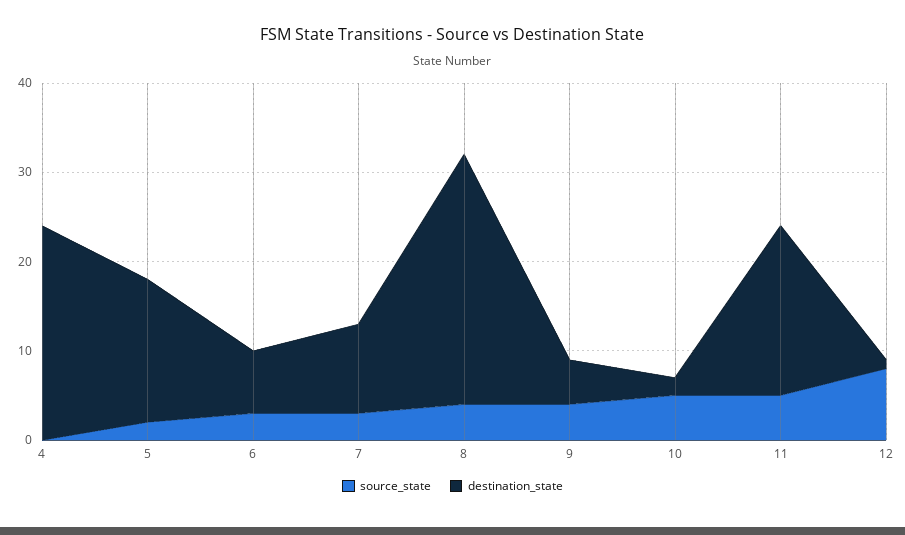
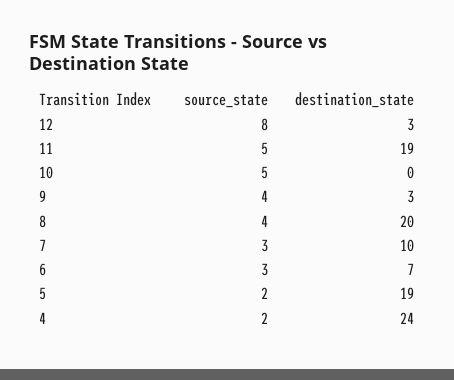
source_state, 4: 0 -> 2
destination_state, 5: 16 -> 19
destination_state, 8: 28 -> 20
destination_state, 9: 5 -> 3
destination_state, 10: 2 -> 0
destination_state, 12: 1 -> 3

